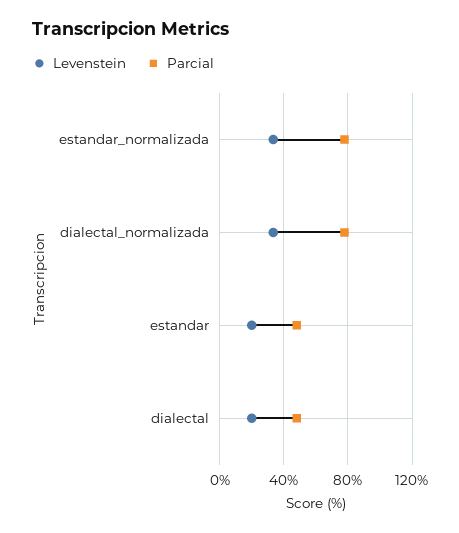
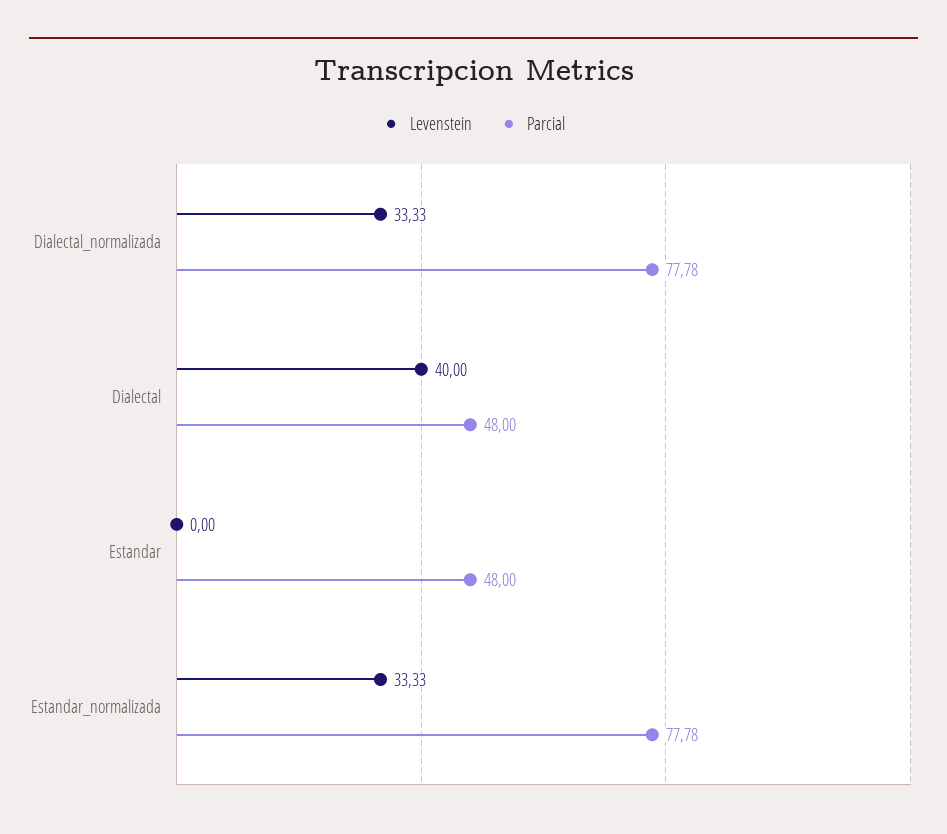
Levenstein, estandar: 20 -> 0
Levenstein, dialectal: 20 -> 40

